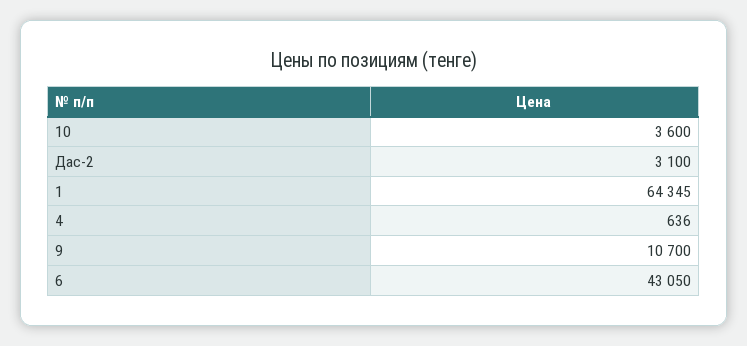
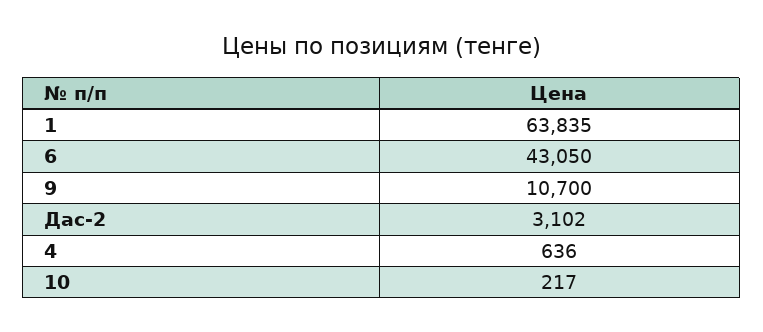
10: 3600 -> 217
Дас-2: 3100 -> 3102
1: 64345 -> 63835

